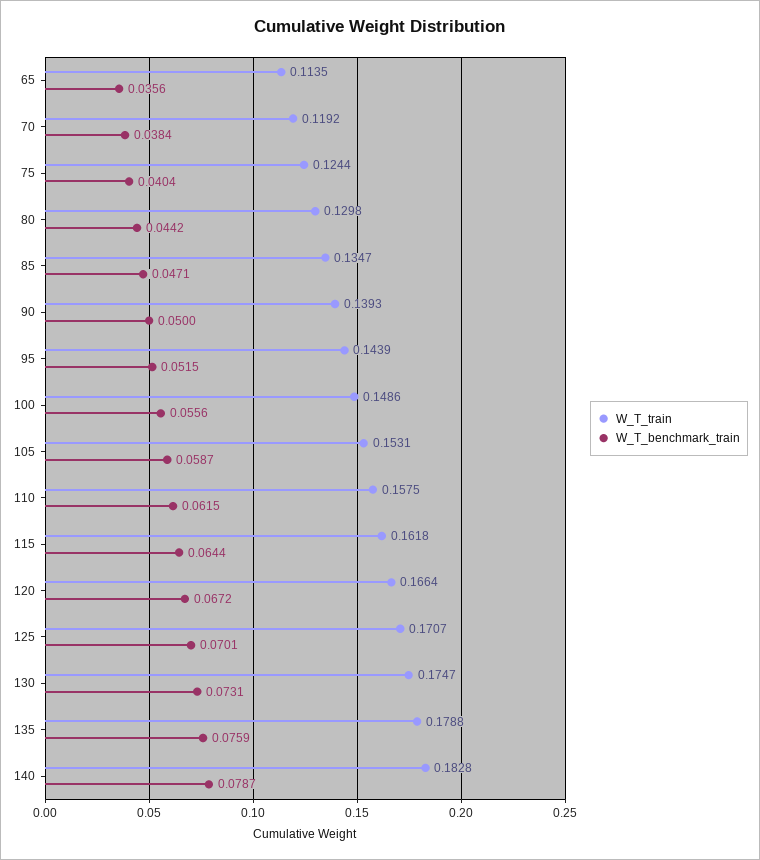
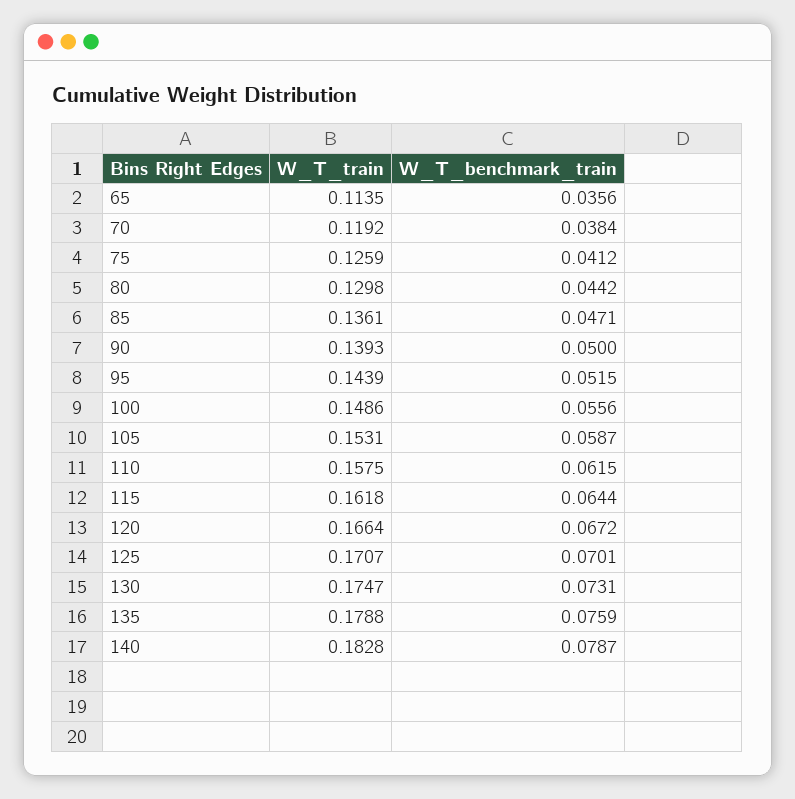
W_T_train, 75: 0.1244 -> 0.1259
W_T_benchmark_train, 75: 0.0404 -> 0.0412
W_T_train, 85: 0.1347 -> 0.1361

